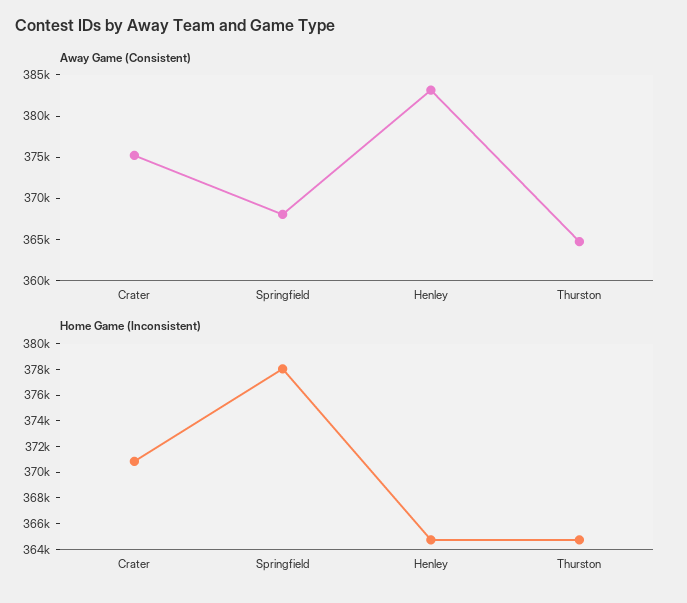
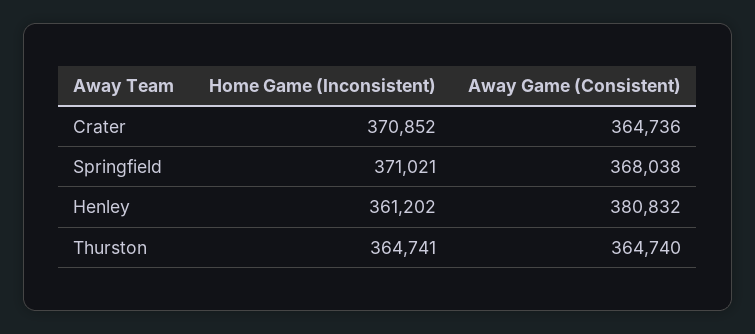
Away Game (Consistent), Crater: 375000 -> 364736
Away Game (Consistent), Henley: 383000 -> 380832
Home Game (Inconsistent), Springfield: 378000 -> 371021
Home Game (Inconsistent), Henley: 365000 -> 361202

